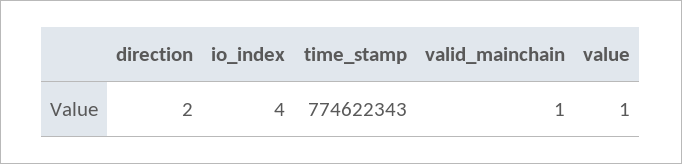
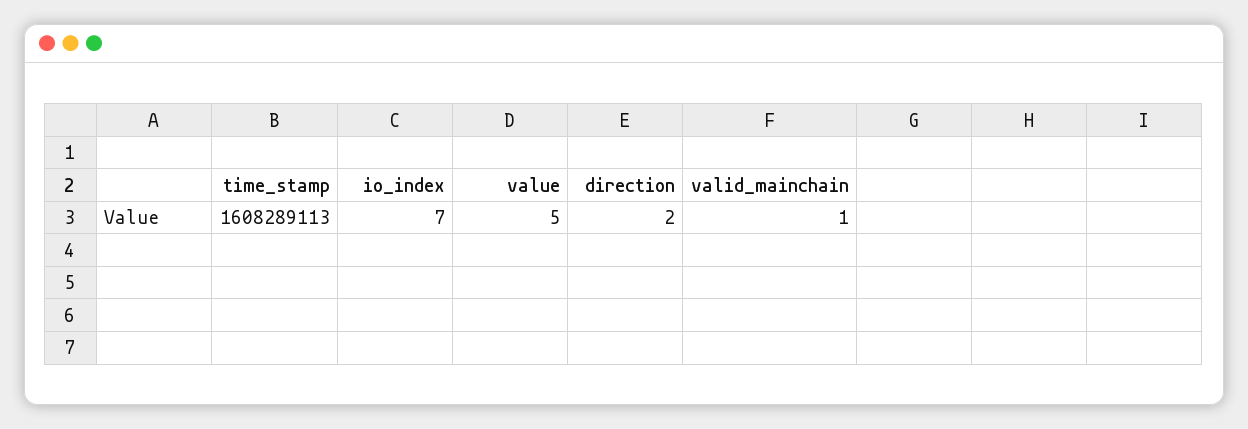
io_index: 4 -> 7
time_stamp: 774622343 -> 1608289113
value: 1 -> 5

